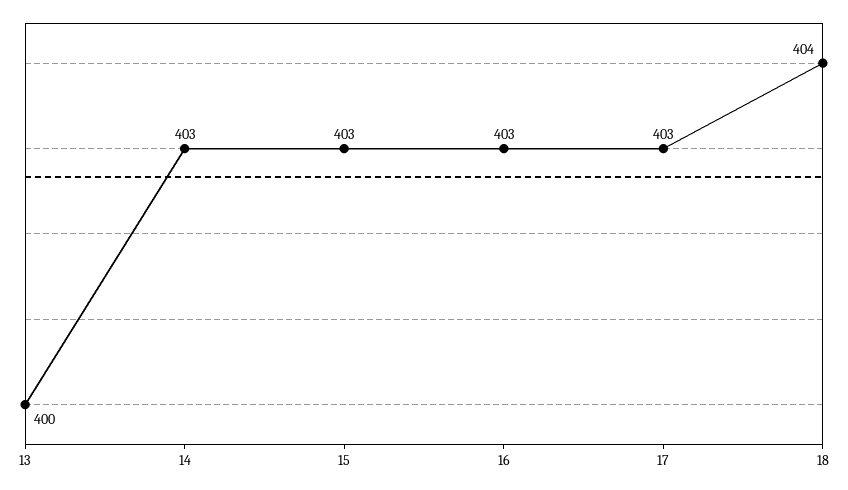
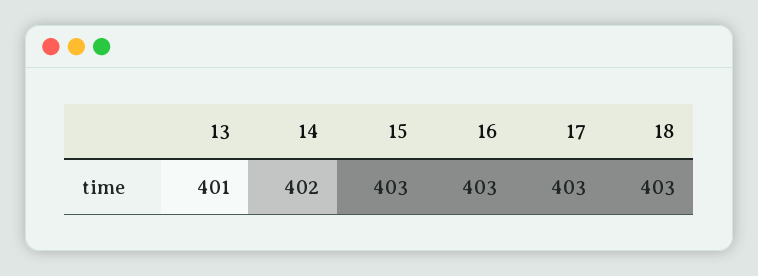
13: 400 -> 401
14: 403 -> 402
18: 404 -> 403

